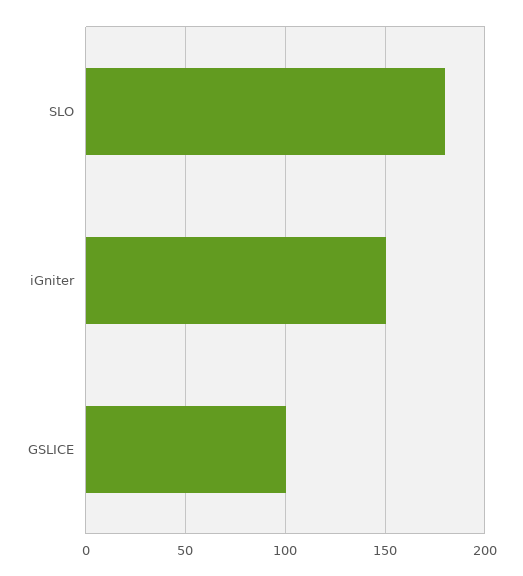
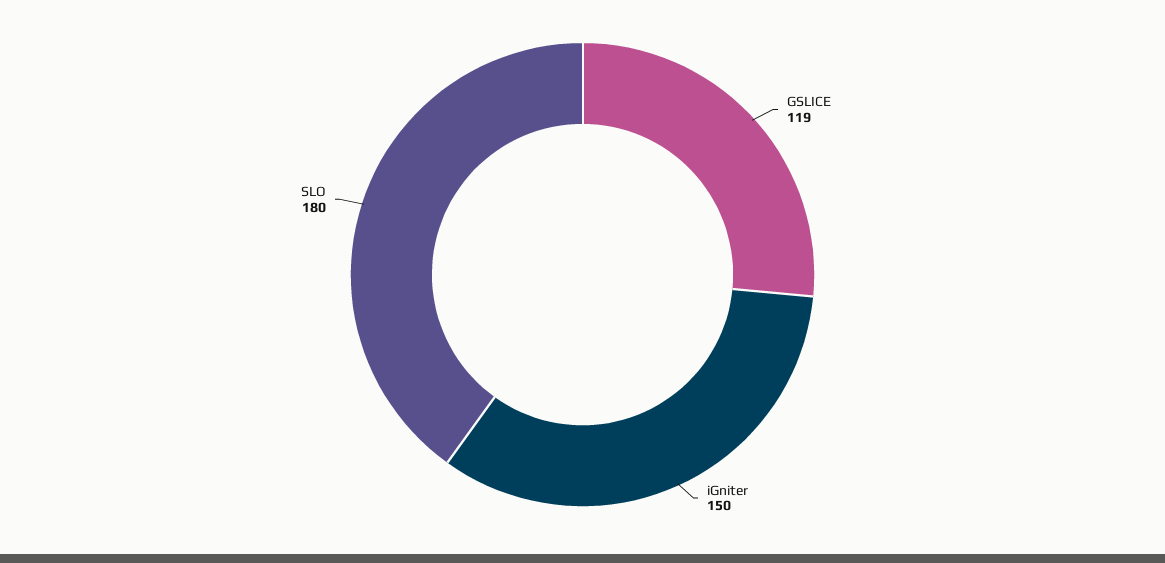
GSLICE: 100 -> 119

